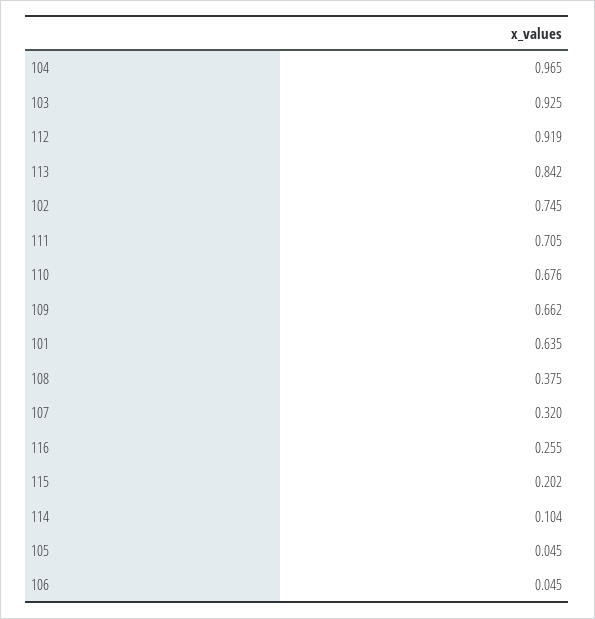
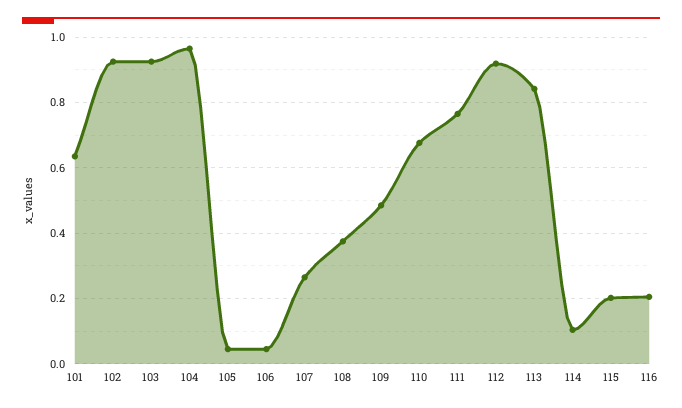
102: 0.745 -> 0.92
111: 0.705 -> 0.76
109: 0.662 -> 0.48
107: 0.32 -> 0.26
116: 0.255 -> 0.2

